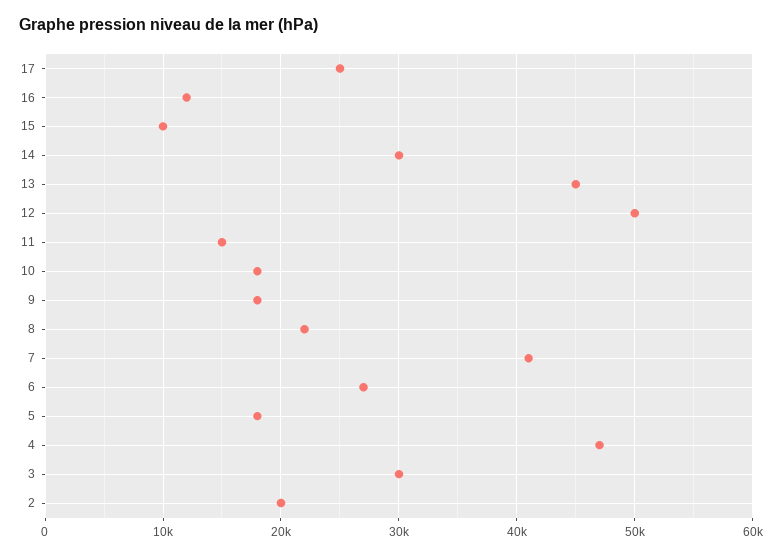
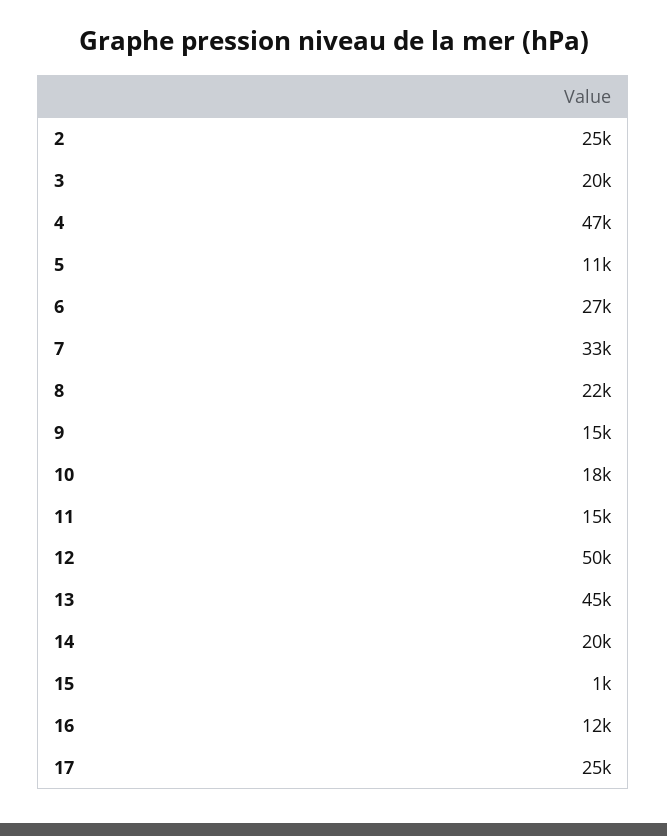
15: 10000 -> 1000
14: 30000 -> 20000
9: 18000 -> 15000
7: 41000 -> 33000
5: 18000 -> 11000
3: 30000 -> 20000
2: 20000 -> 25000

